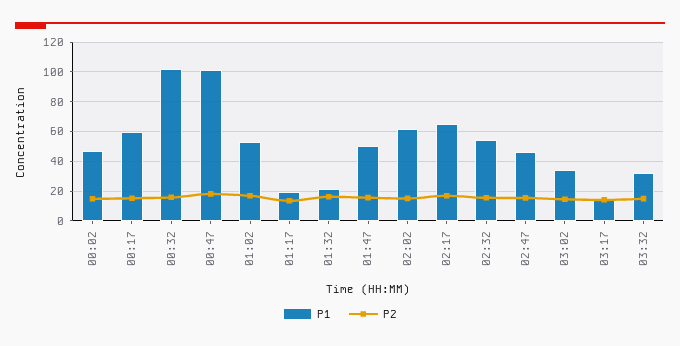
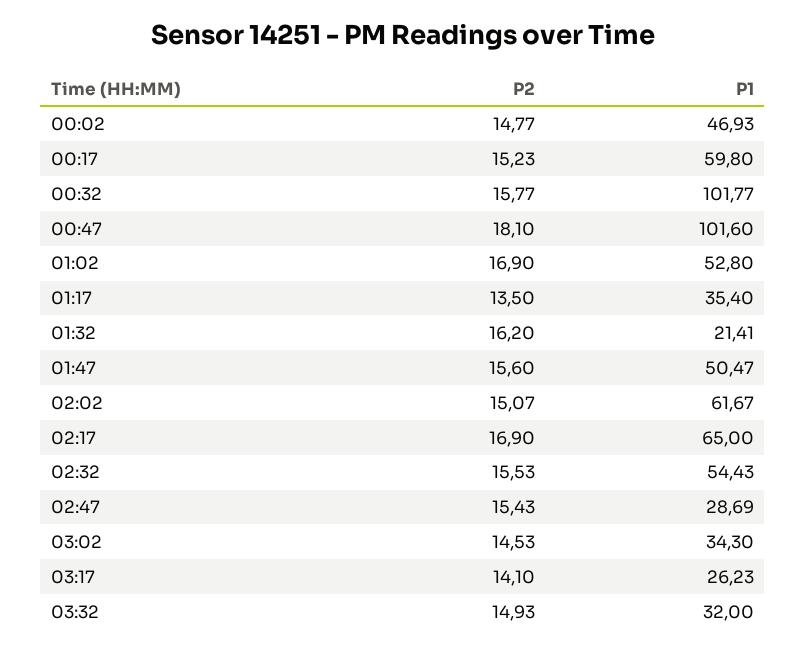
P1, 01:17: 20 -> 35.4
P1, 02:47: 45 -> 28.69
P1, 03:17: 15 -> 26.23

